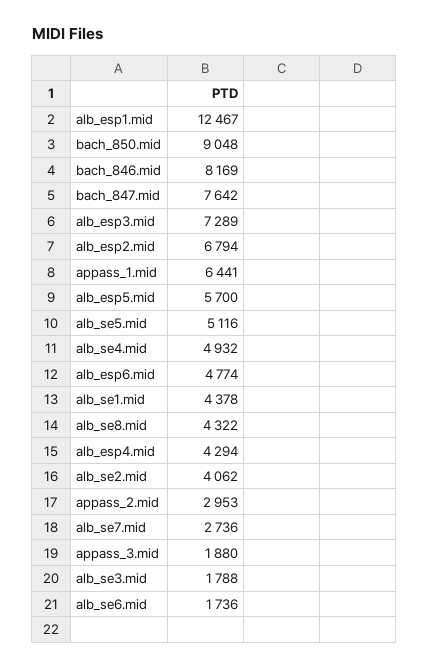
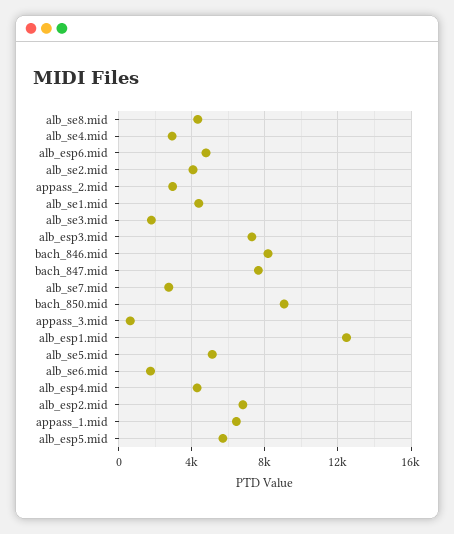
alb_se4.mid: 4932 -> 3000
appass_3.mid: 1880 -> 500

